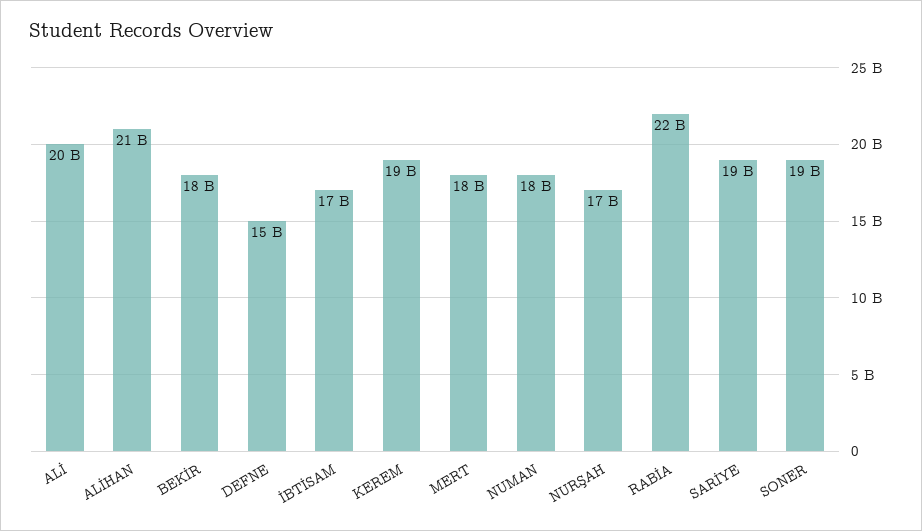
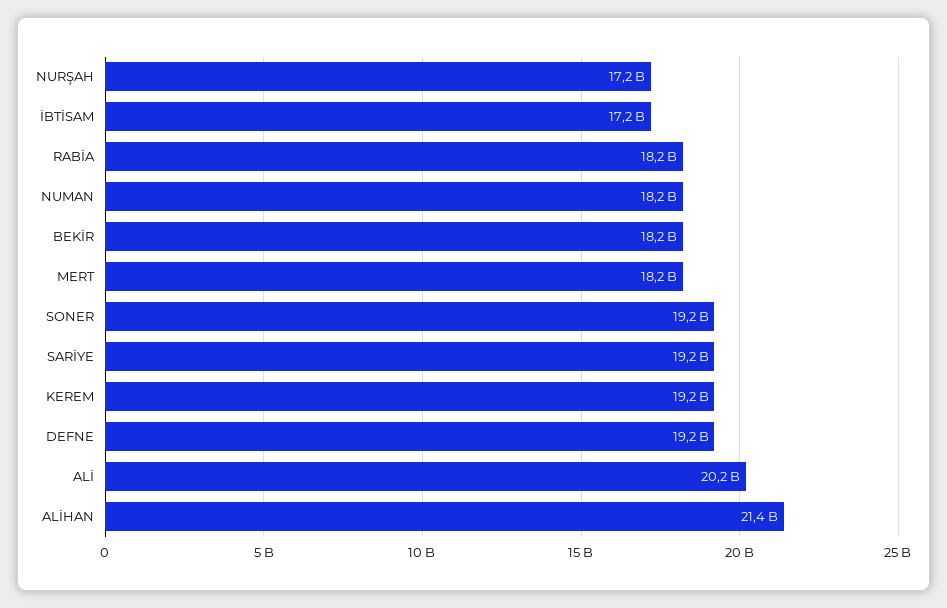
DEFNE: 15000000000 -> 19200000000
RABİA: 22000000000 -> 18200000000

